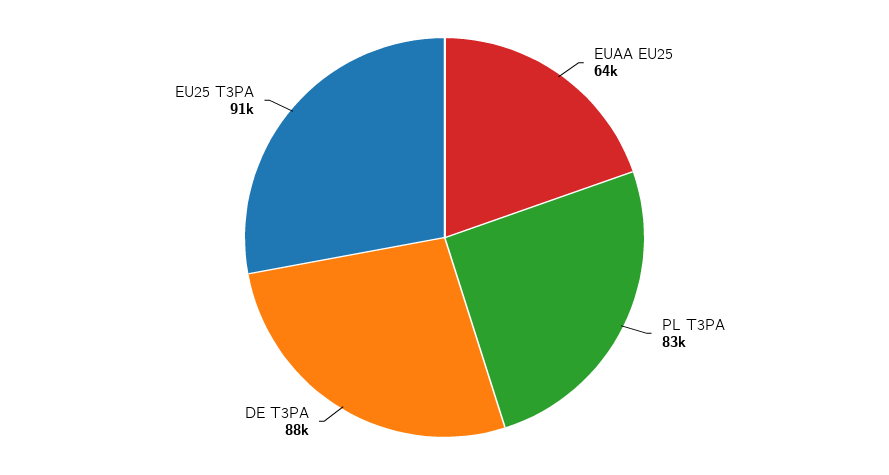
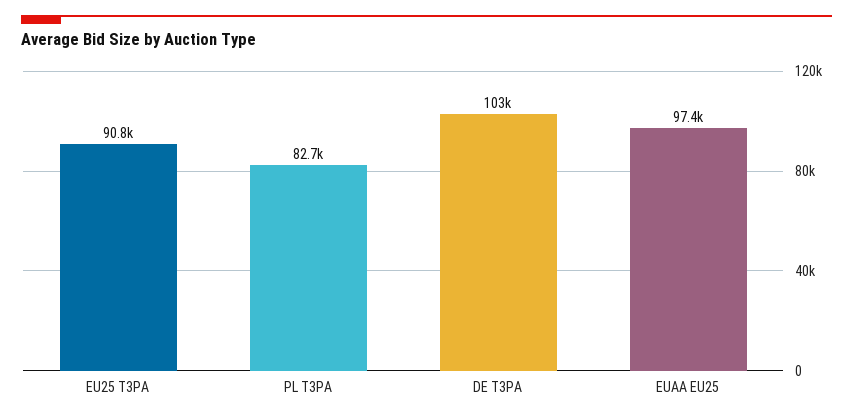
EUAA EU25: 64000 -> 97400
DE T3PA: 88000 -> 103000

